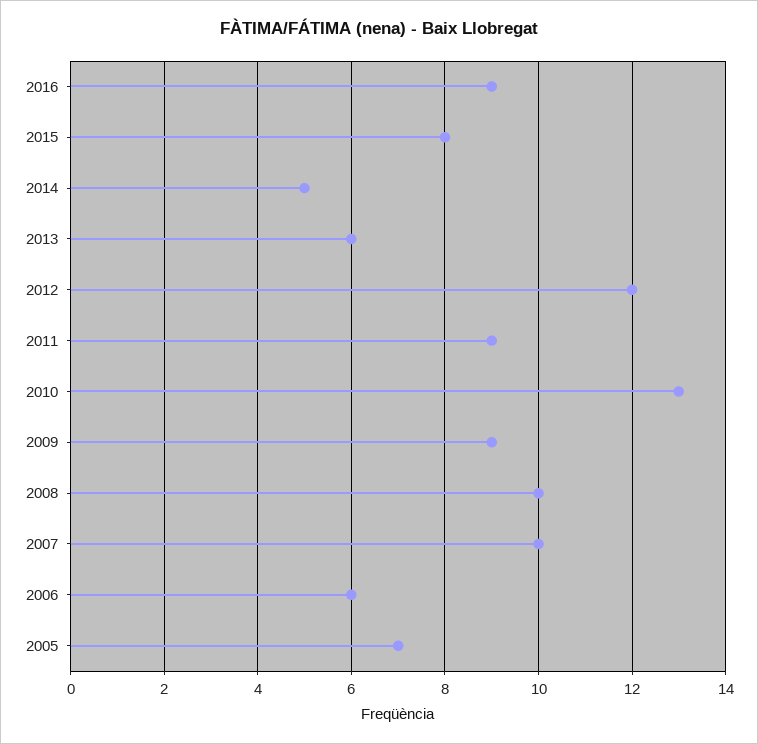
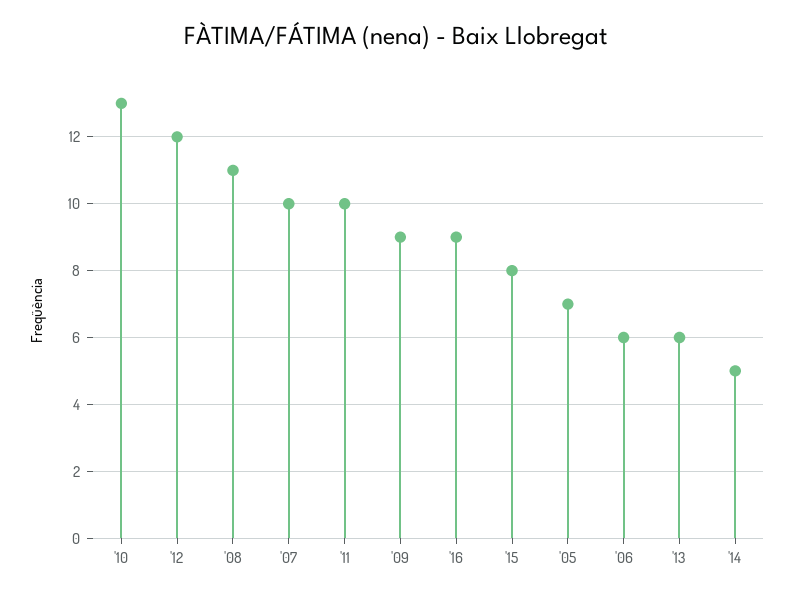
2011: 9 -> 10
2008: 10 -> 11

